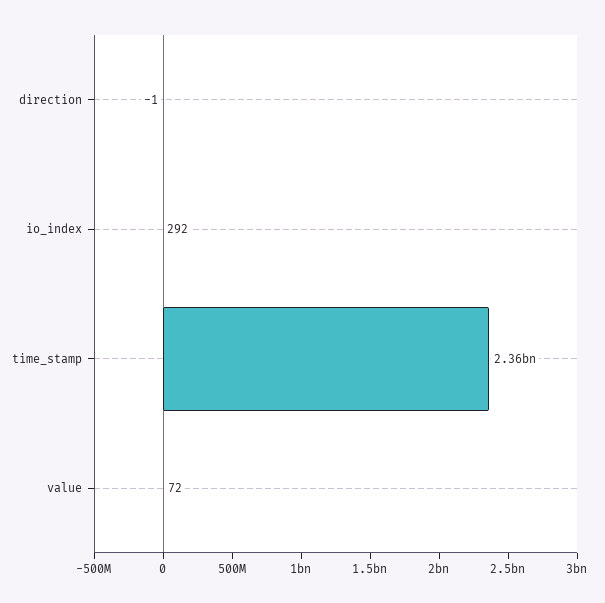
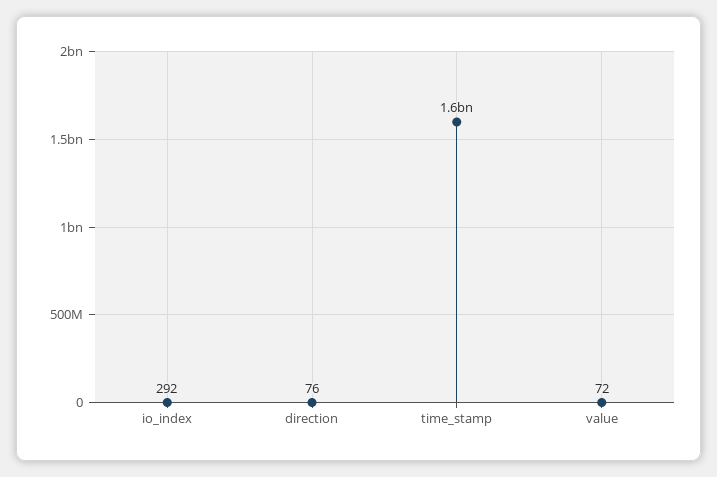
direction: -1 -> 76
time_stamp: 2360000000 -> 1600000000

